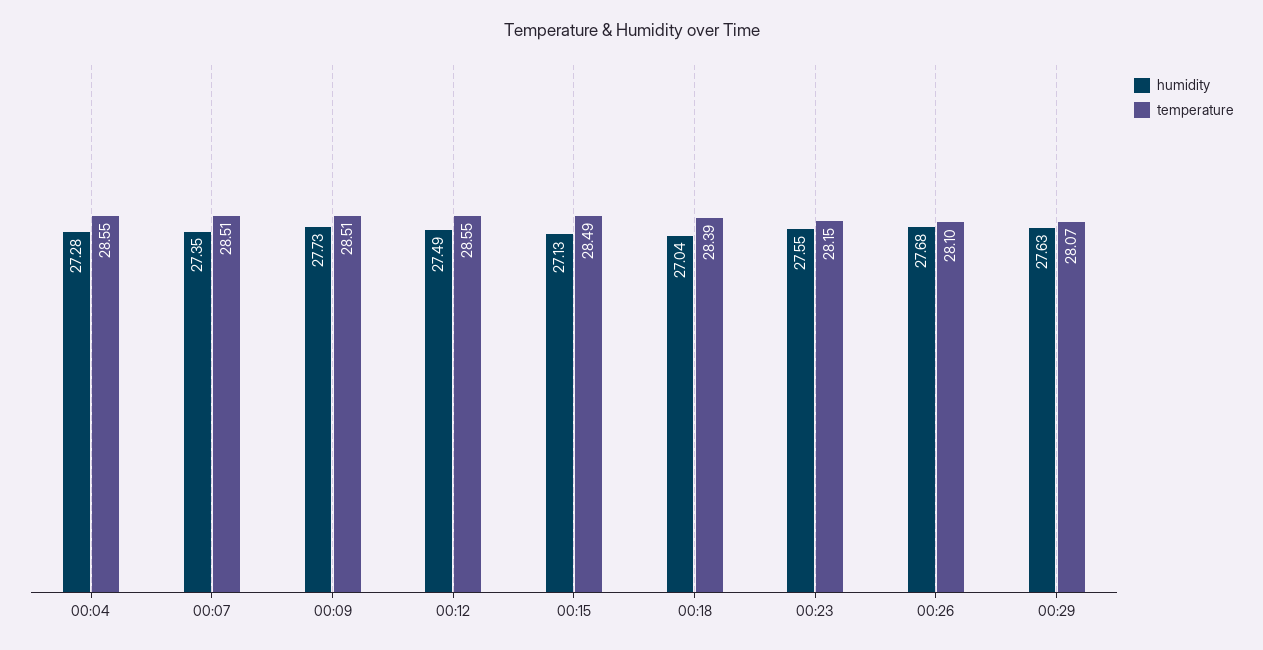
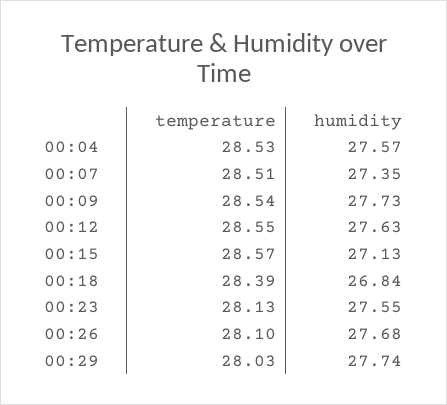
humidity, 00:04: 27.28 -> 27.57
temperature, 00:04: 28.55 -> 28.53
temperature, 00:09: 28.51 -> 28.54
humidity, 00:12: 27.49 -> 27.63
temperature, 00:15: 28.49 -> 28.57
humidity, 00:18: 27.04 -> 26.84
temperature, 00:23: 28.15 -> 28.13
humidity, 00:29: 27.63 -> 27.74
temperature, 00:29: 28.07 -> 28.03

